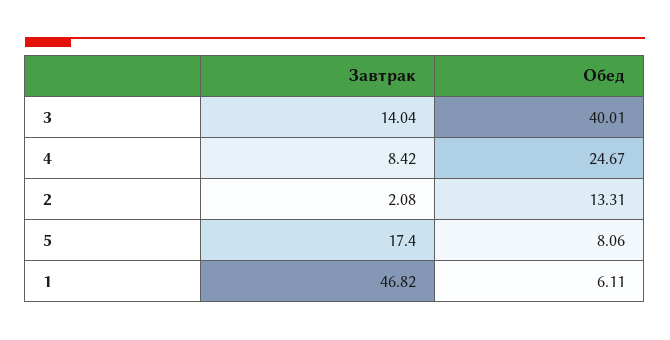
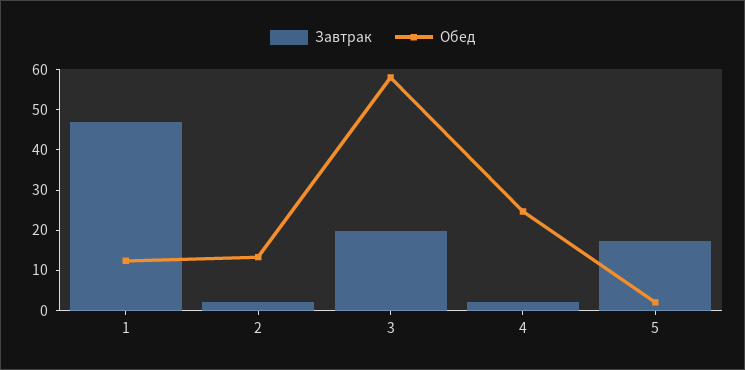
Завтрак, 3: 14.04 -> 20
Обед, 3: 40.01 -> 58
Завтрак, 4: 8.42 -> 2
Обед, 5: 8.06 -> 2
Обед, 1: 6.11 -> 12

